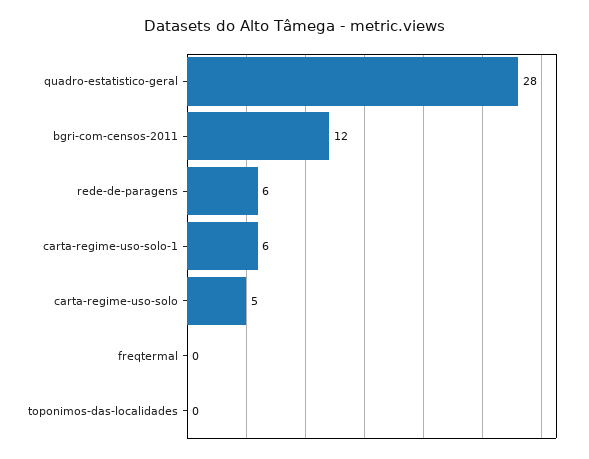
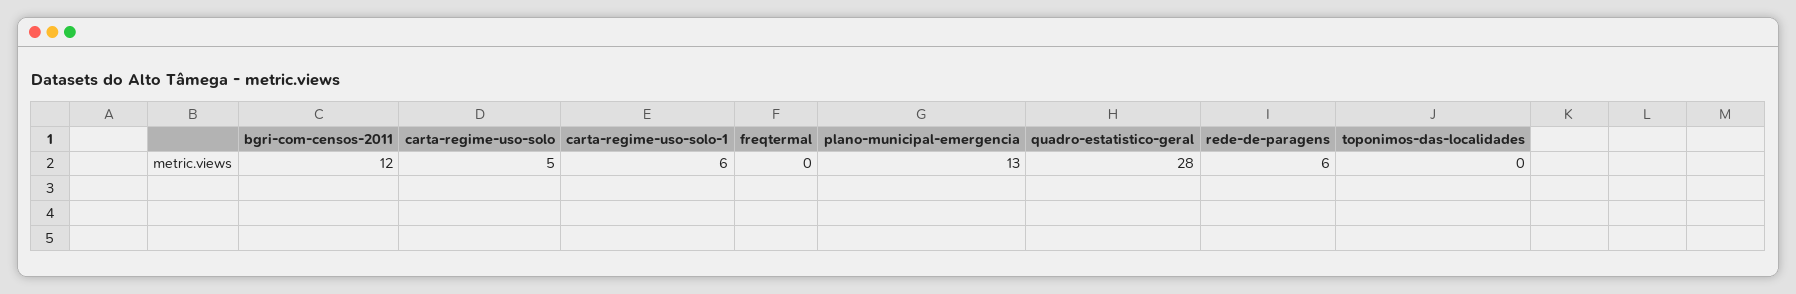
plano-municipal-emergencia: none -> 13

